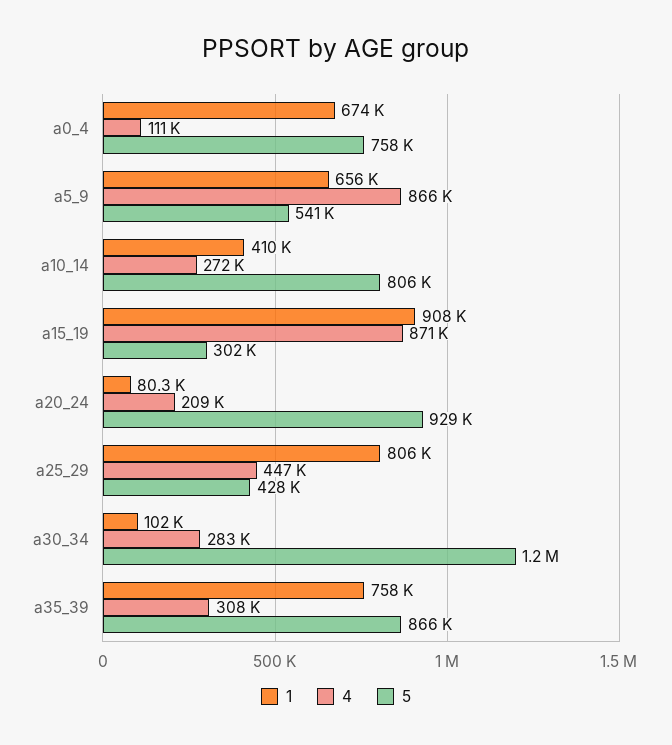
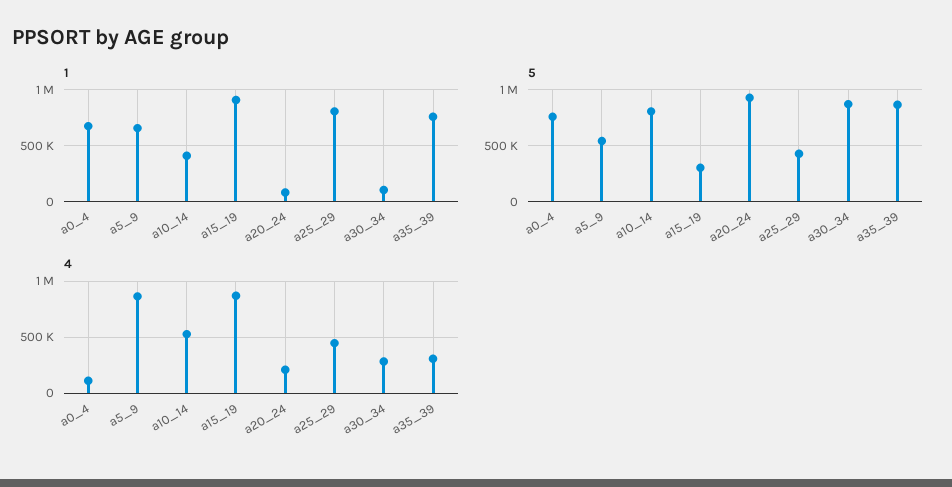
4, a10_14: 272000 -> 500000
5, a30_34: 1200000 -> 900000

